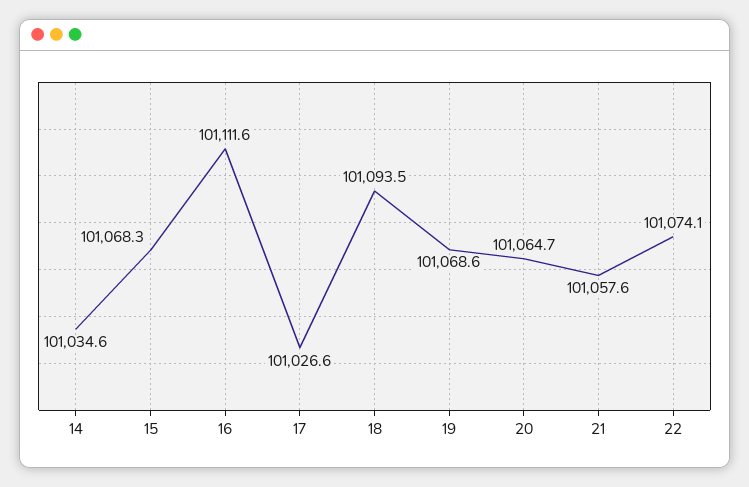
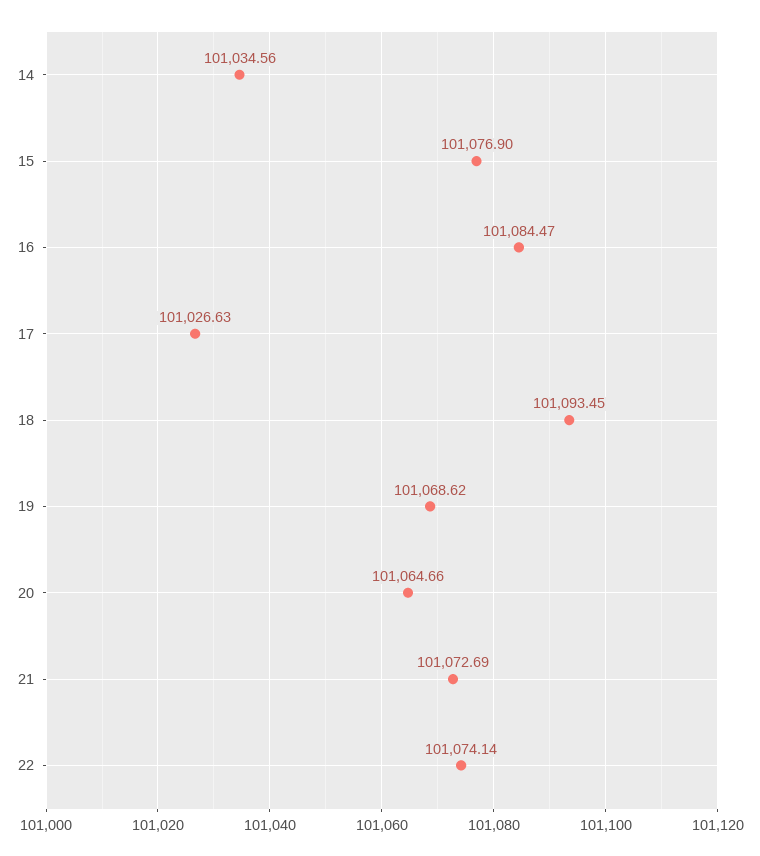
15: 101068.3 -> 101076.9
16: 101111.6 -> 101084.47
21: 101057.6 -> 101072.69

